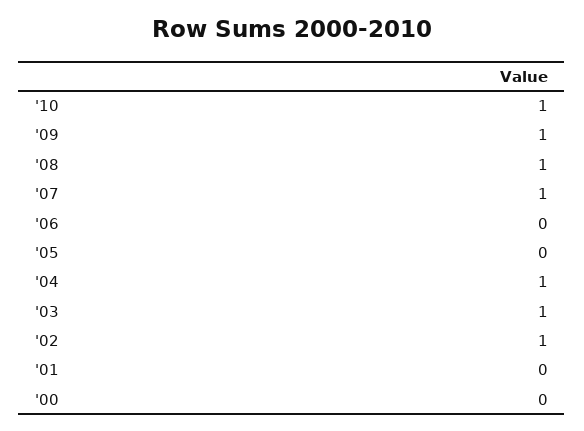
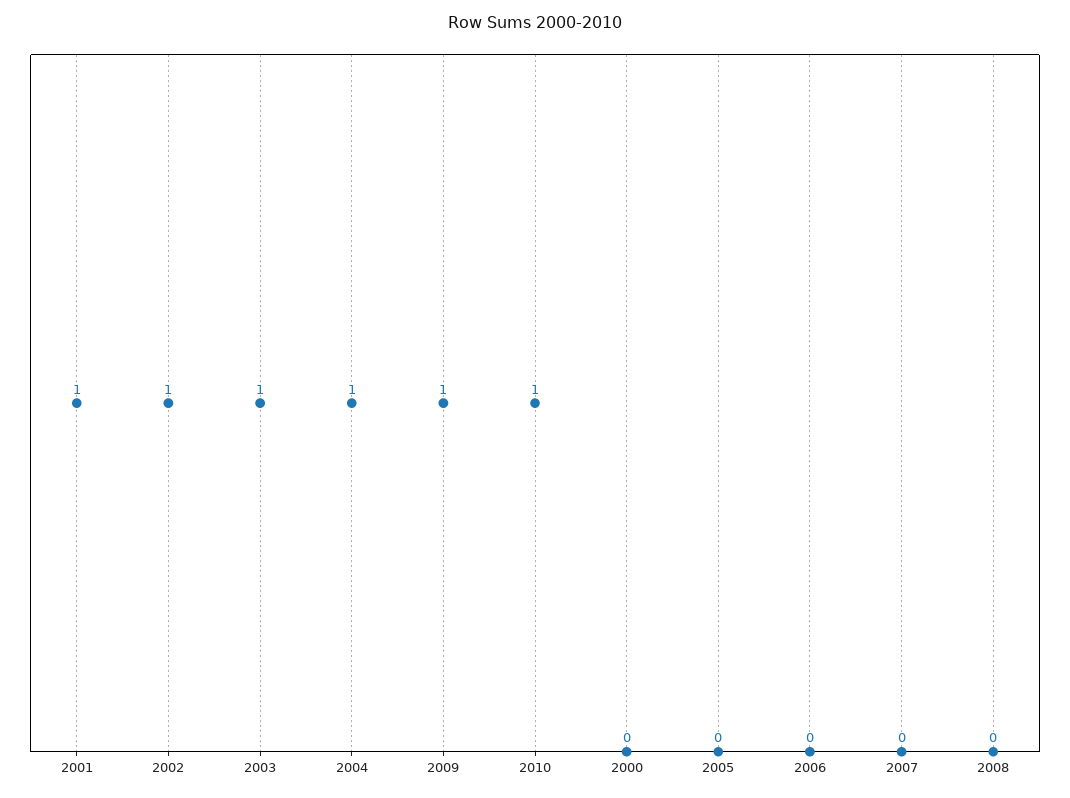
'08: 1 -> 0
'07: 1 -> 0
'01: 0 -> 1

